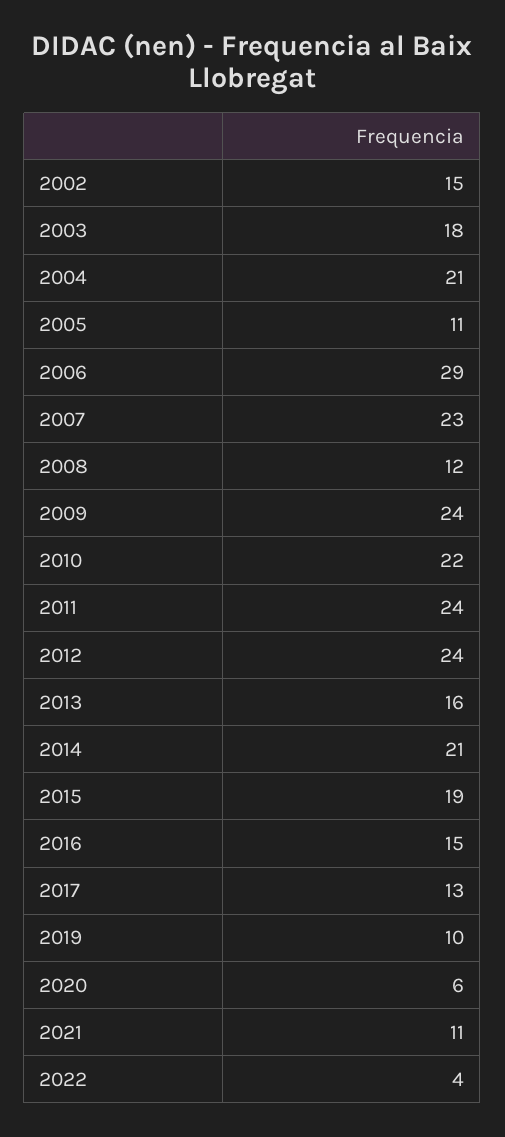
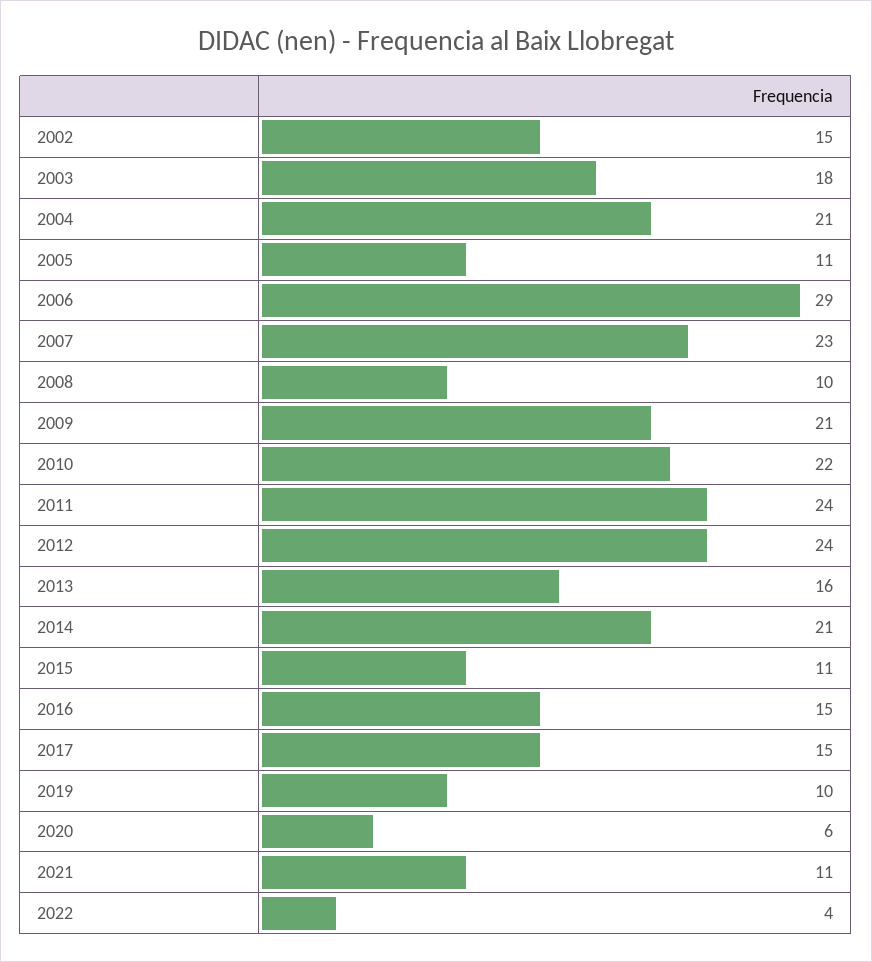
2008: 12 -> 10
2009: 24 -> 21
2015: 19 -> 11
2017: 13 -> 15

